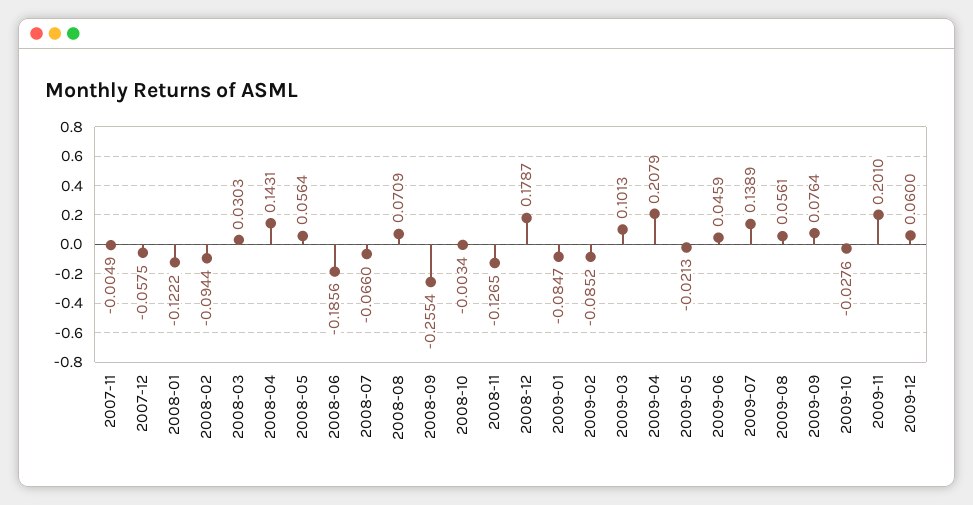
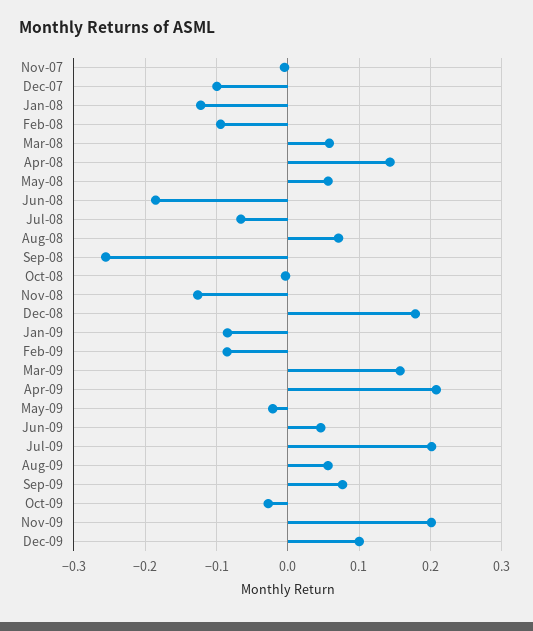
2007-12: -0.0575 -> -0.1
2008-03: 0.0303 -> 0.06
2009-03: 0.1013 -> 0.16
2009-07: 0.1389 -> 0.2
2009-12: 0.06 -> 0.1

